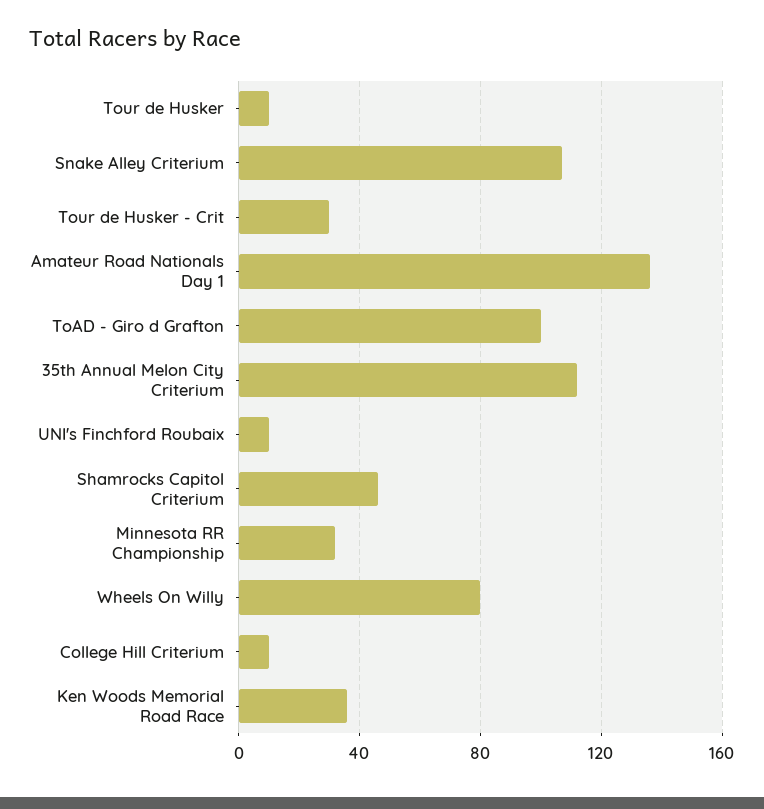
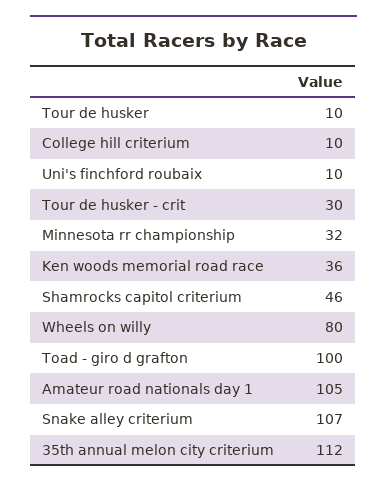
Amateur Road Nationals Day 1: 135 -> 105

